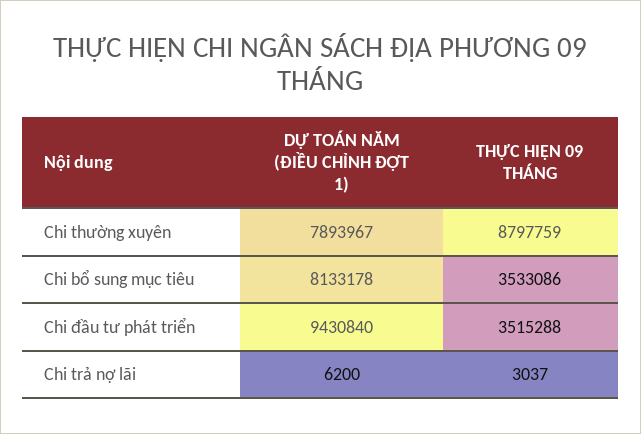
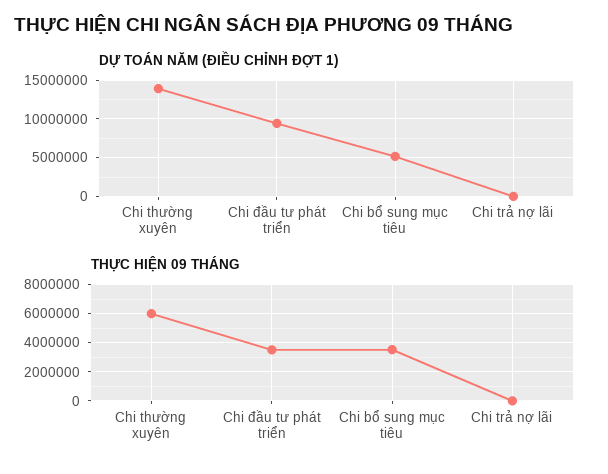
DỰ TOÁN NĂM (ĐIỀU CHỈNH ĐỢT 1), Chi thường xuyên: 7893967 -> 14000000
THỰC HIỆN 09 THÁNG, Chi thường xuyên: 8797759 -> 6000000
DỰ TOÁN NĂM (ĐIỀU CHỈNH ĐỢT 1), Chi bổ sung mục tiêu: 8133178 -> 5000000

